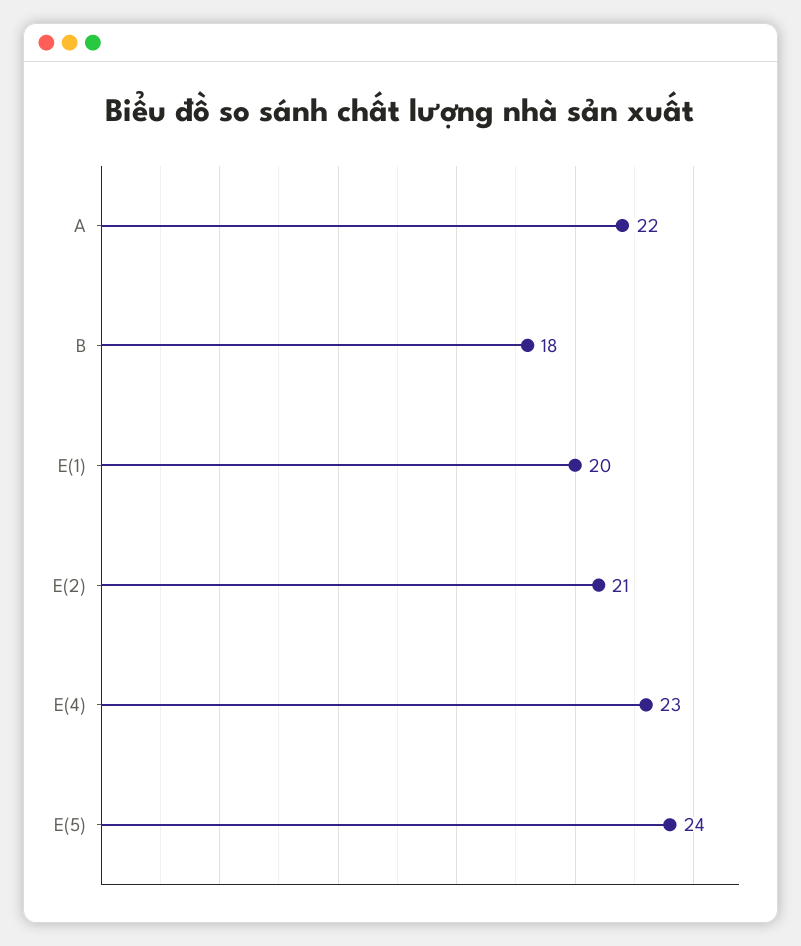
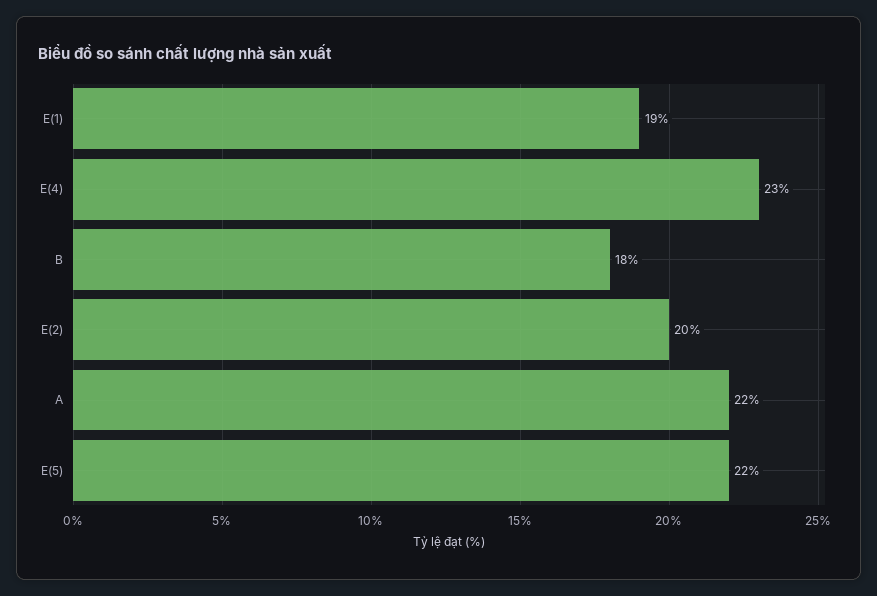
E(1): 20 -> 19
E(2): 21 -> 20
E(5): 24 -> 22

